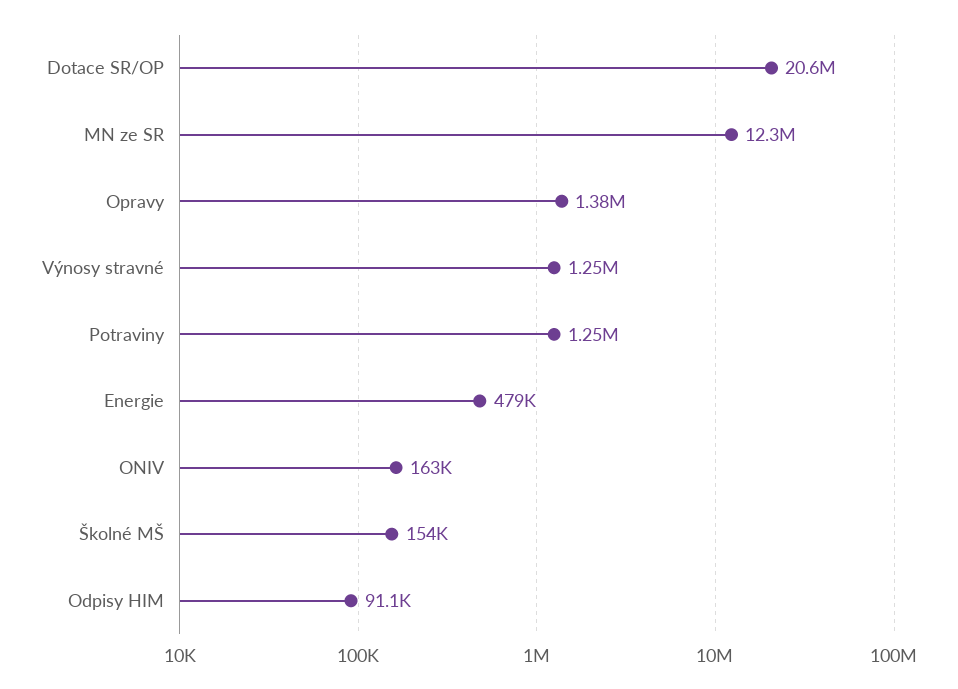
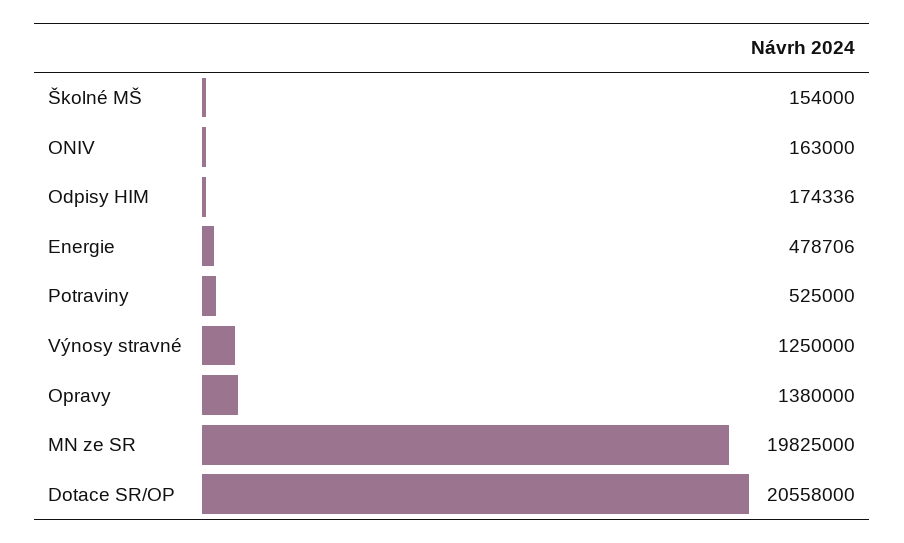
MN ze SR: 12300000 -> 19825000
Potraviny: 1250000 -> 525000
Odpisy HIM: 91100 -> 174336

